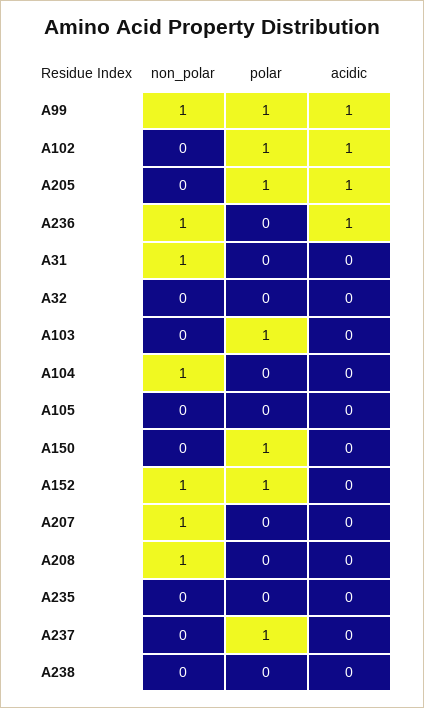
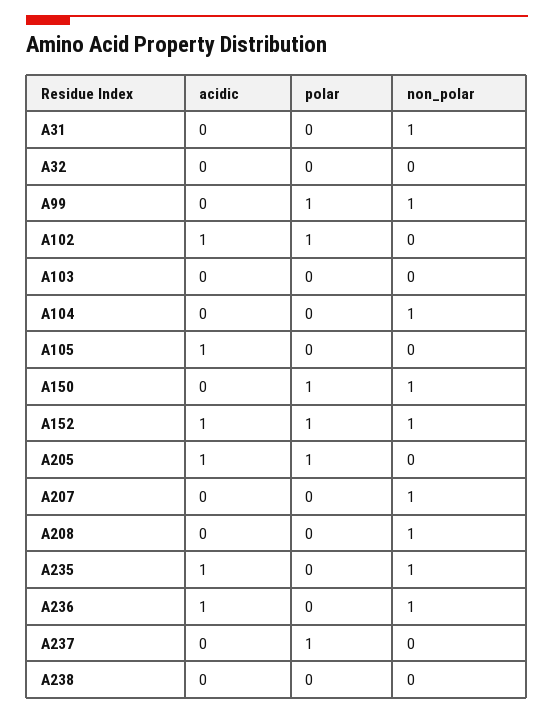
acidic, A99: 1 -> 0
polar, A103: 1 -> 0
acidic, A105: 0 -> 1
non_polar, A150: 0 -> 1
acidic, A152: 0 -> 1
non_polar, A235: 0 -> 1
acidic, A235: 0 -> 1

